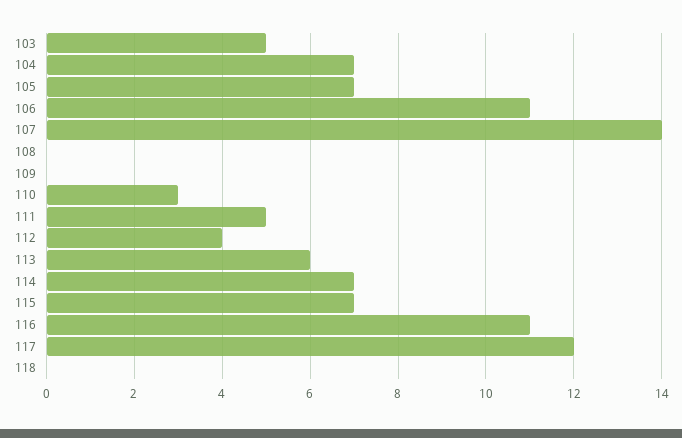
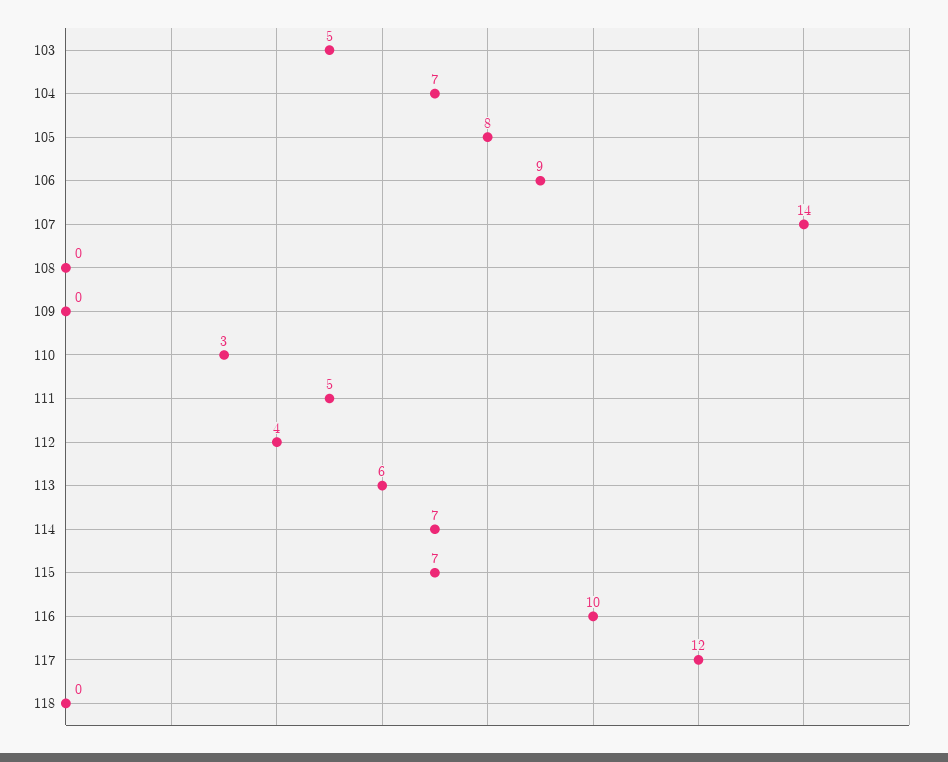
105: 7 -> 8
106: 11 -> 9
116: 11 -> 10

